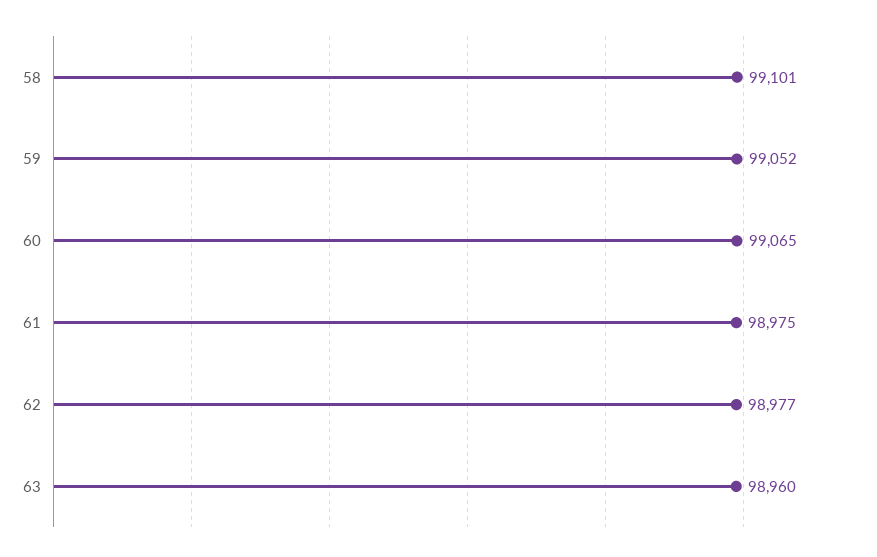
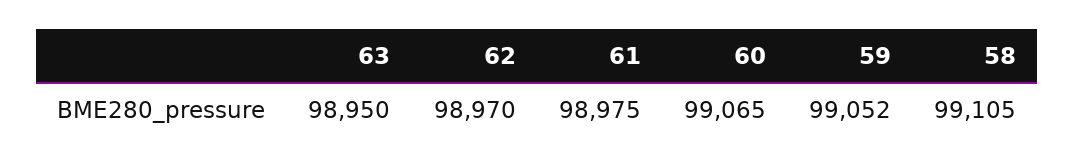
58: 99101 -> 99105
62: 98977 -> 98970
63: 98960 -> 98950

